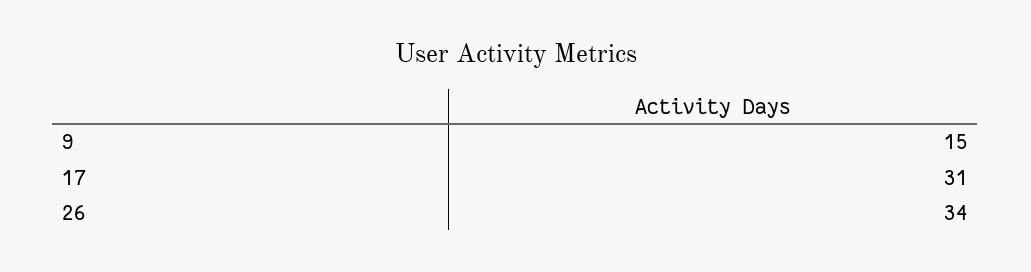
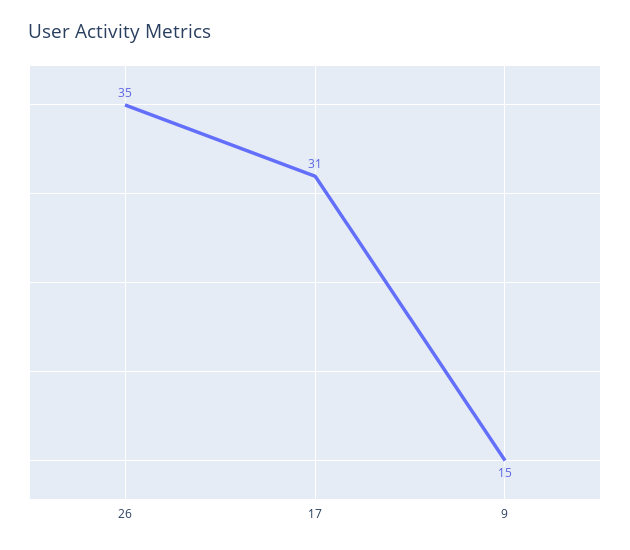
26: 34 -> 35

